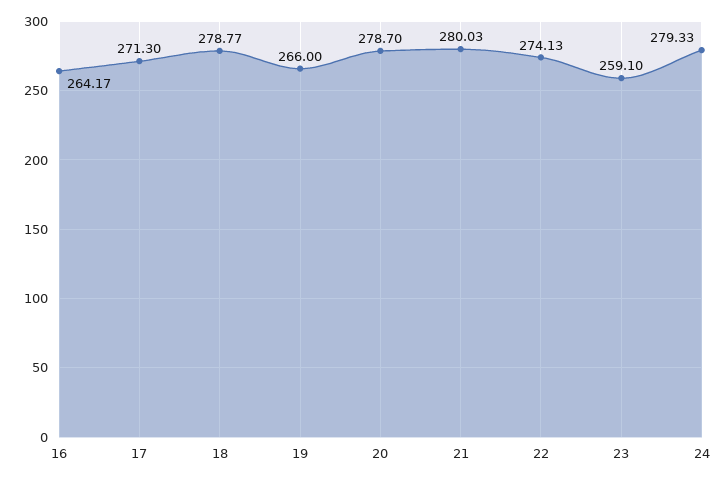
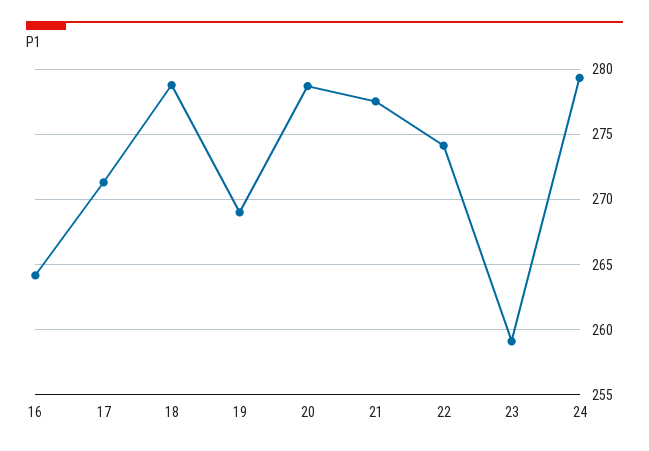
19: 266 -> 269
21: 280.03 -> 277.5

